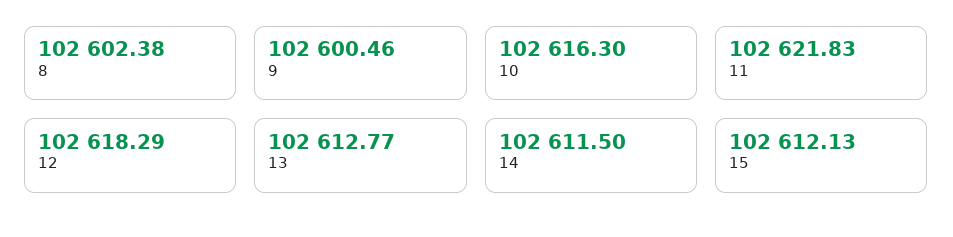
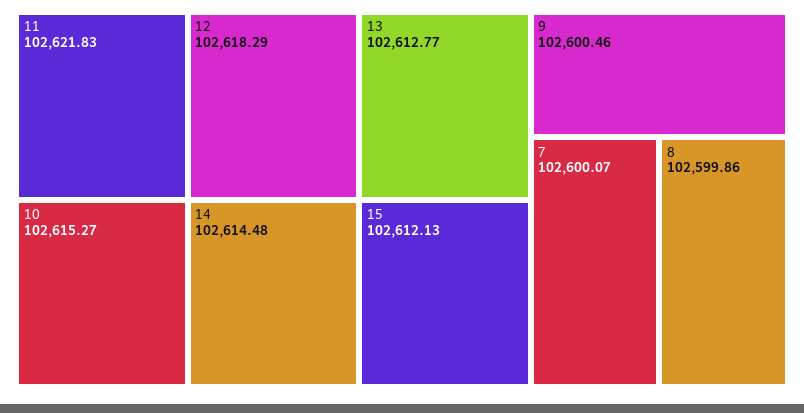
8: 102602.38 -> 102599.86
10: 102616.3 -> 102615.27
14: 102611.5 -> 102614.48
7: none -> 102600.07

